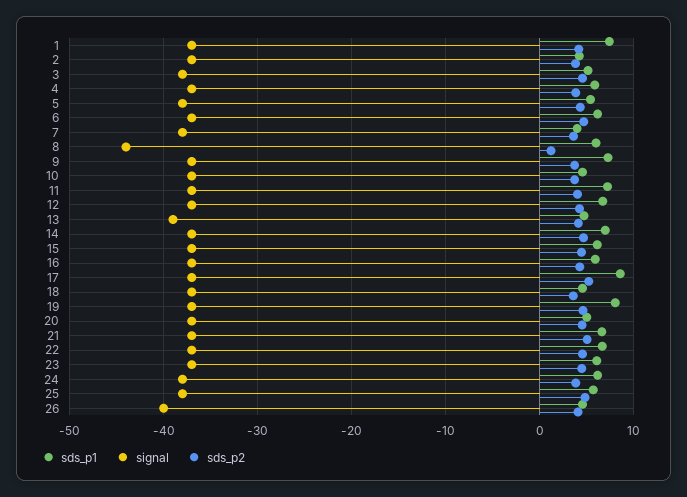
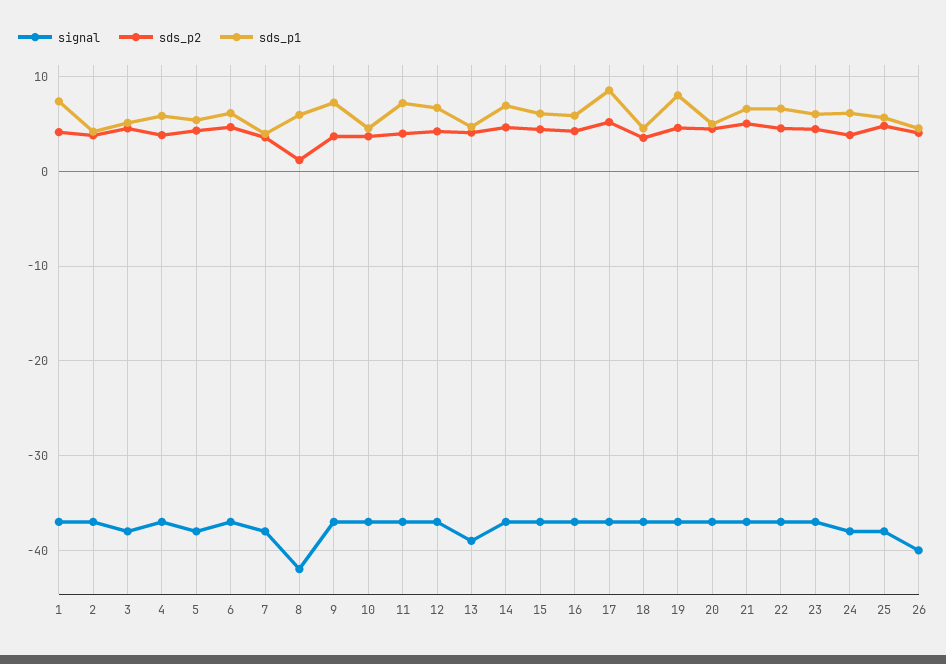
signal, 8: -44 -> -42

